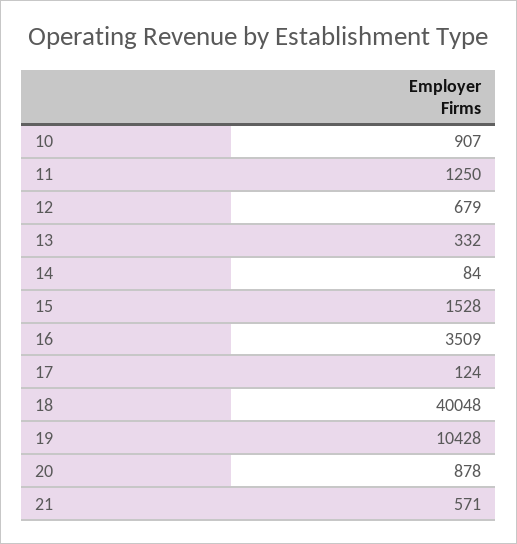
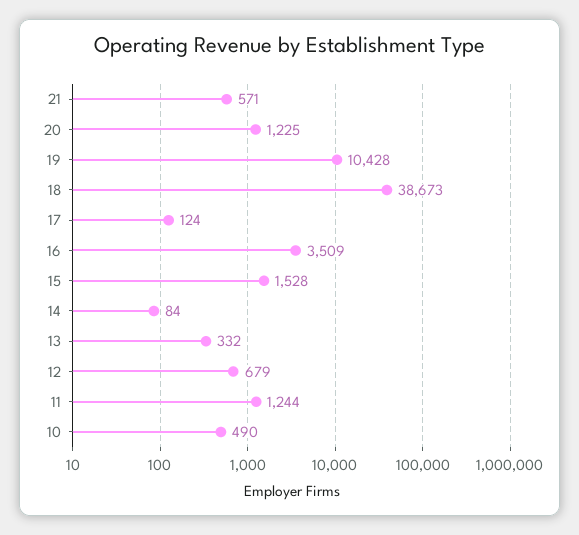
10: 907 -> 490
11: 1250 -> 1244
18: 40048 -> 38673
20: 878 -> 1225

